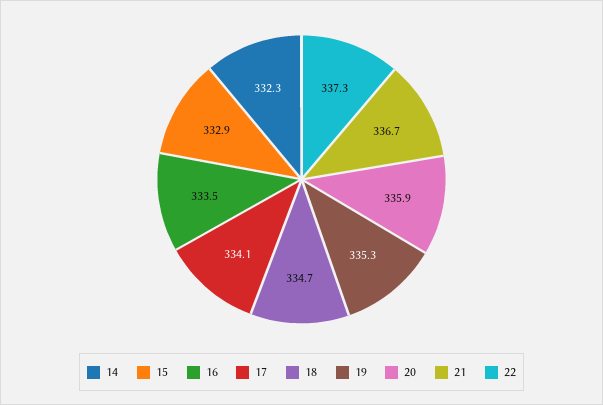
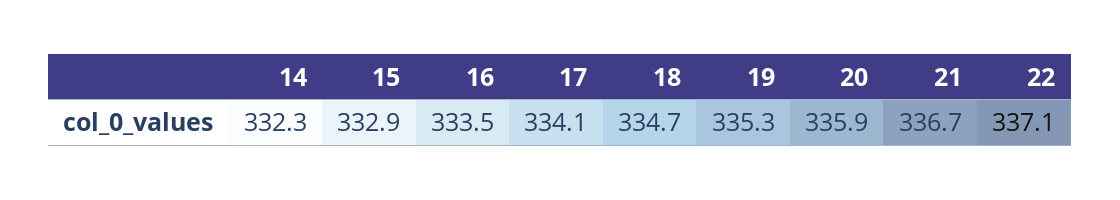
22: 337.3 -> 337.1

